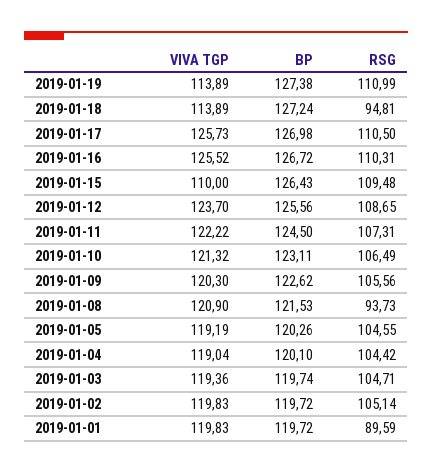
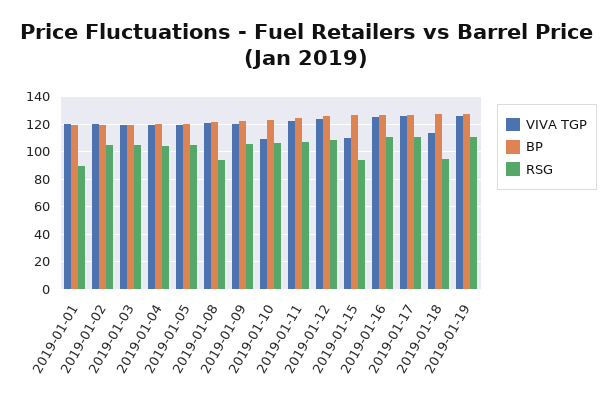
VIVA TGP, 2019-01-19: 113.89 -> 125
RSG, 2019-01-15: 109.48 -> 95
VIVA TGP, 2019-01-10: 121.32 -> 110

